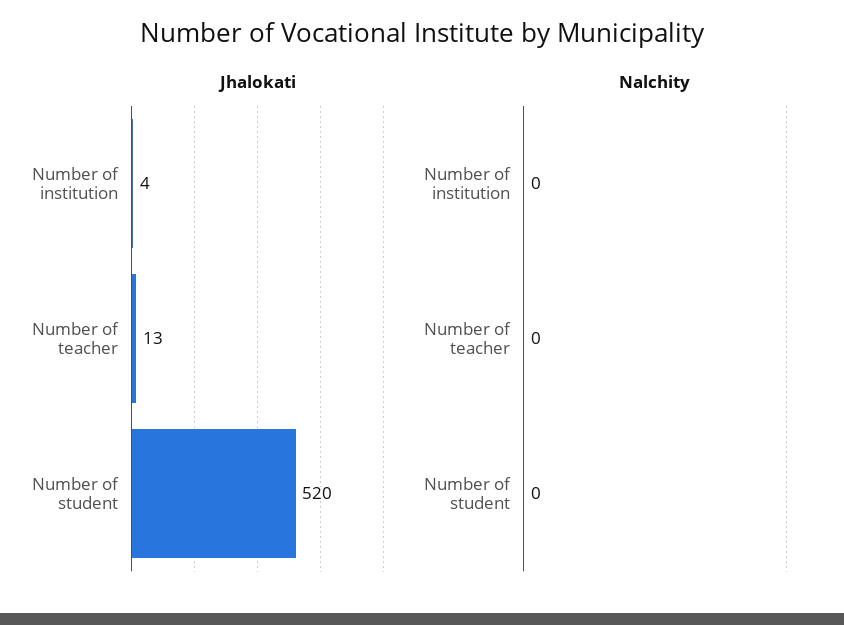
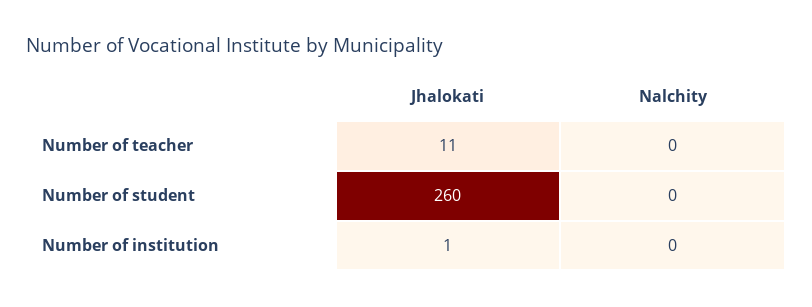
Jhalokati, Number of institution: 4 -> 1
Jhalokati, Number of teacher: 13 -> 11
Jhalokati, Number of student: 520 -> 260

